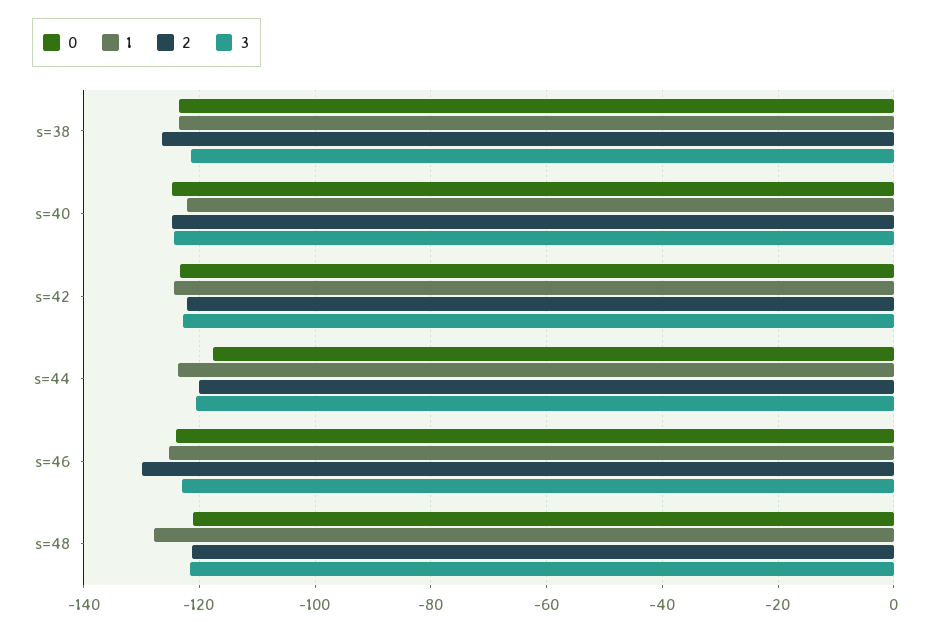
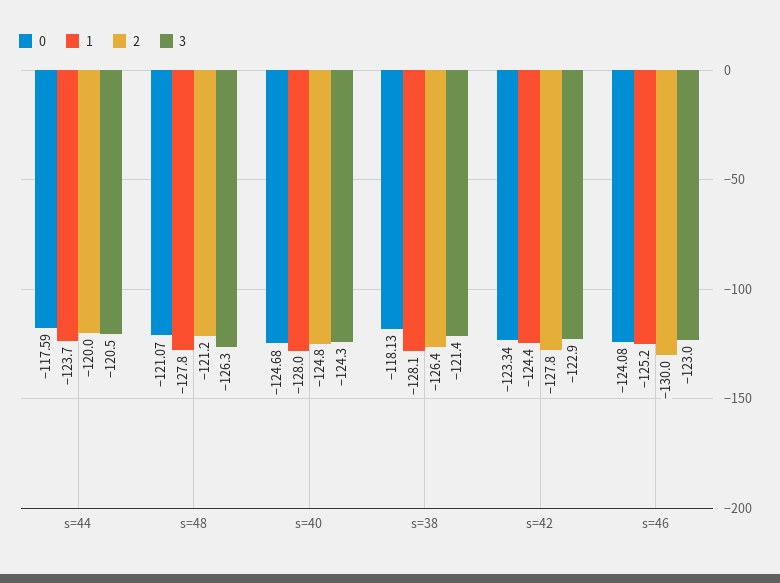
0, s=38: -124 -> -118.13
1, s=38: -124 -> -128.1
1, s=40: -122 -> -128
2, s=42: -122 -> -127.8
3, s=48: -122 -> -126.3

